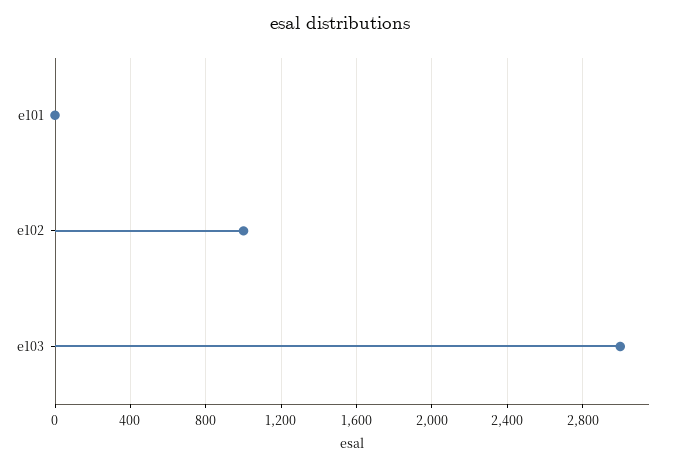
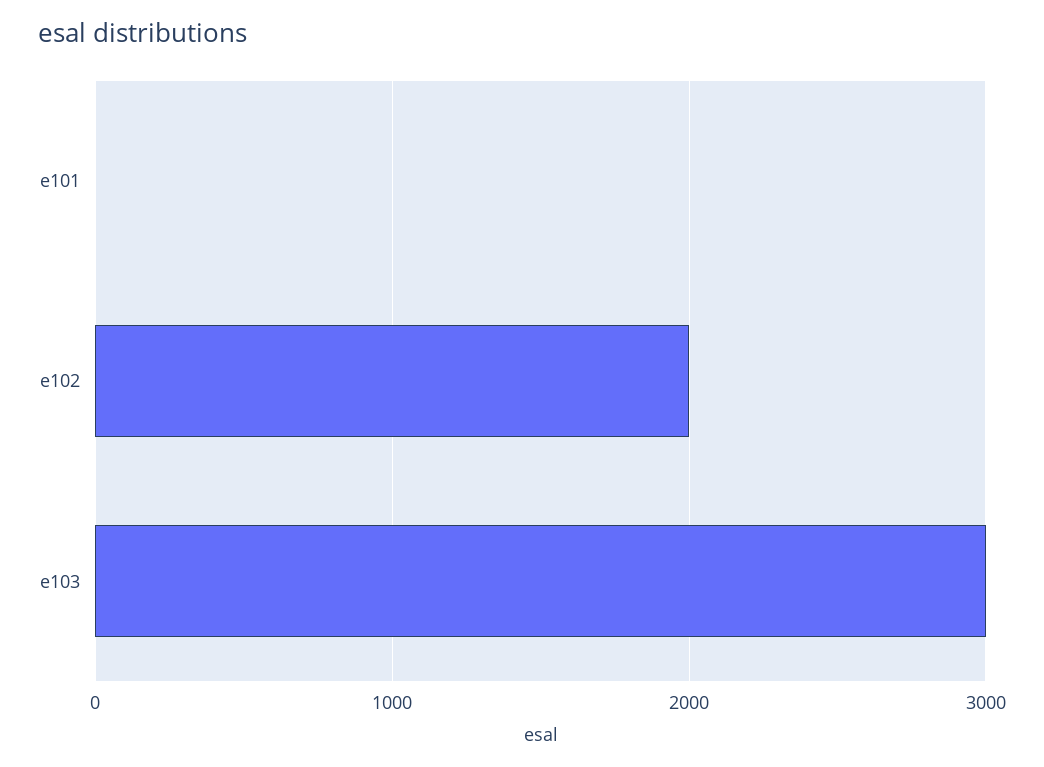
e102: 1000 -> 2000

